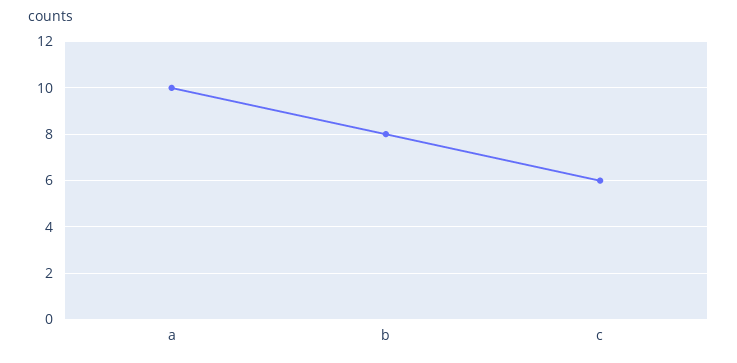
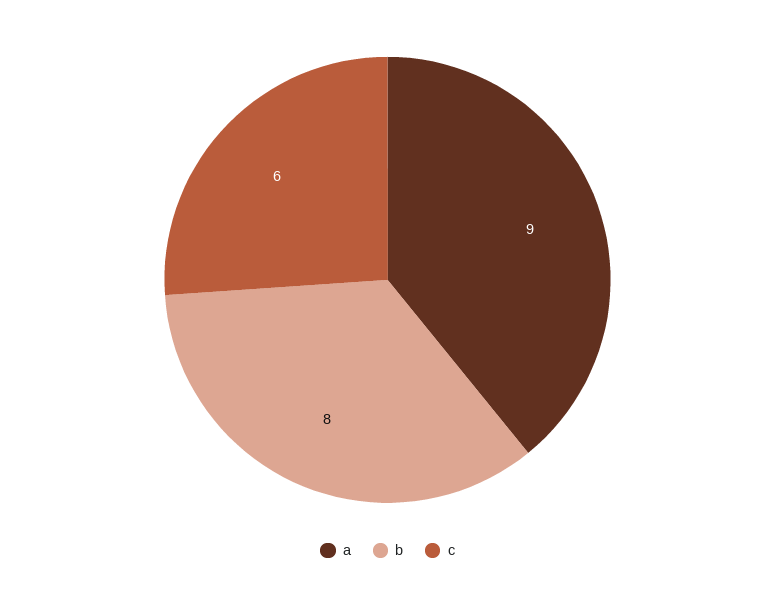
a: 10 -> 9

